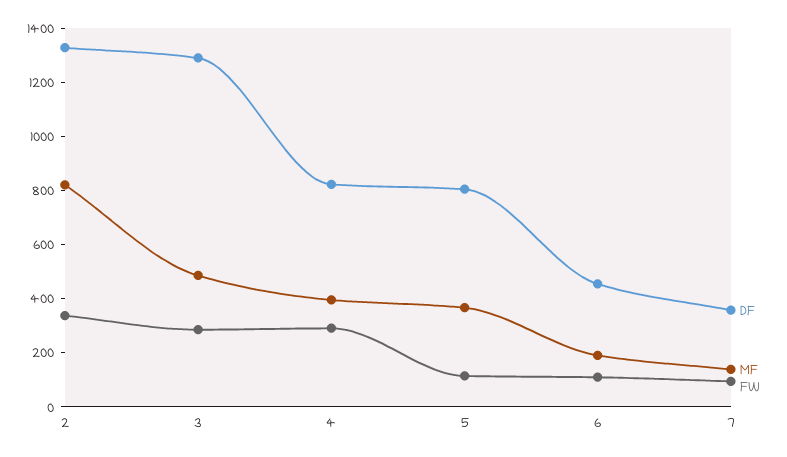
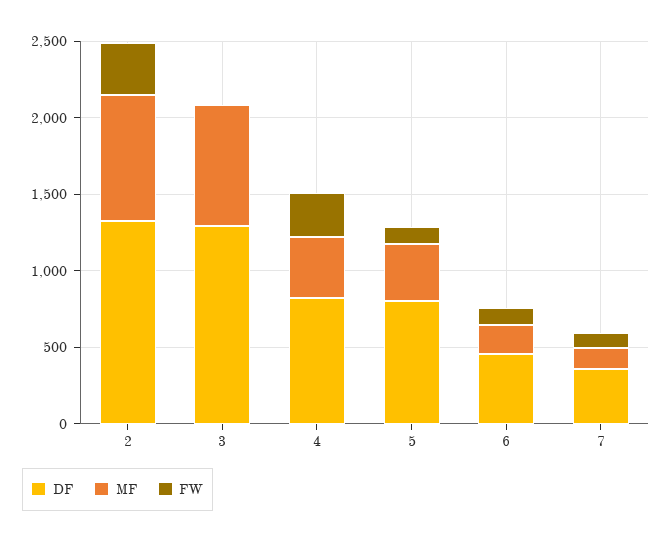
MF, 3: 500 -> 800
FW, 3: 300 -> 0

